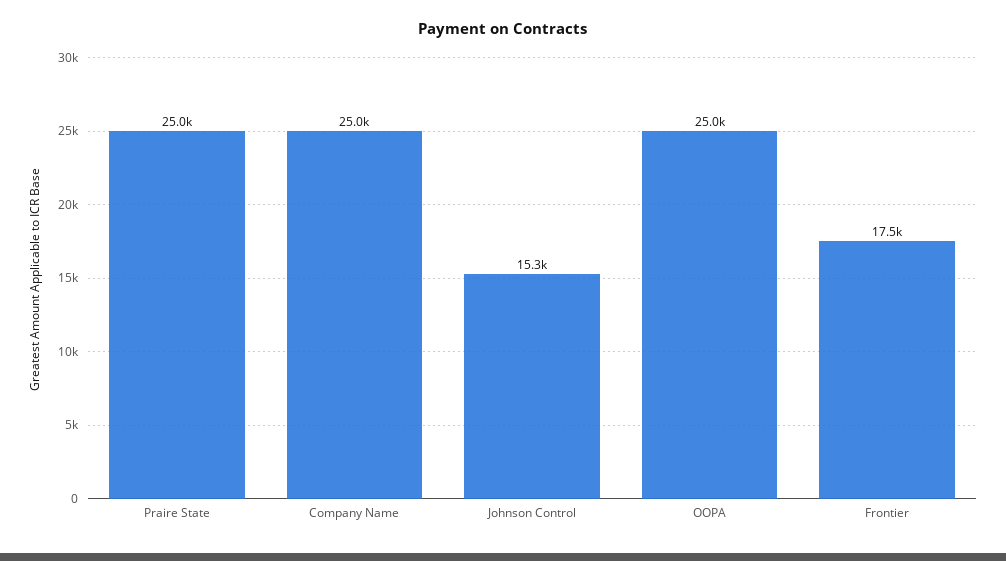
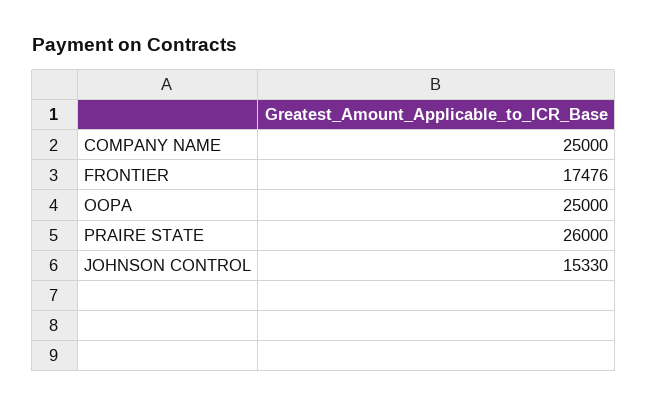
Praire State: 25000 -> 26000

